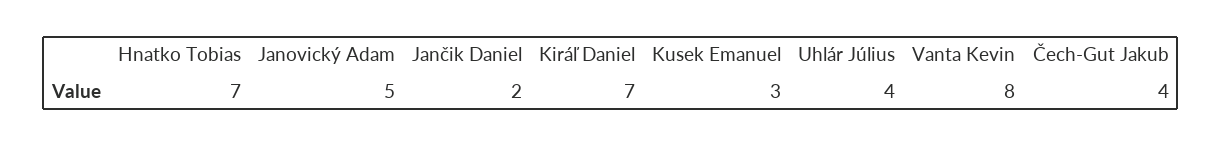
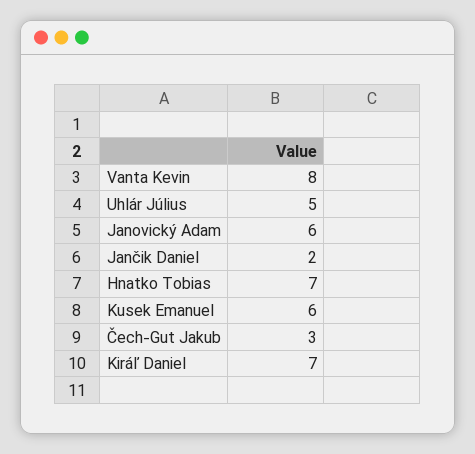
Janovický Adam: 5 -> 6
Kusek Emanuel: 3 -> 6
Uhlár Július: 4 -> 5
Čech-Gut Jakub: 4 -> 3

